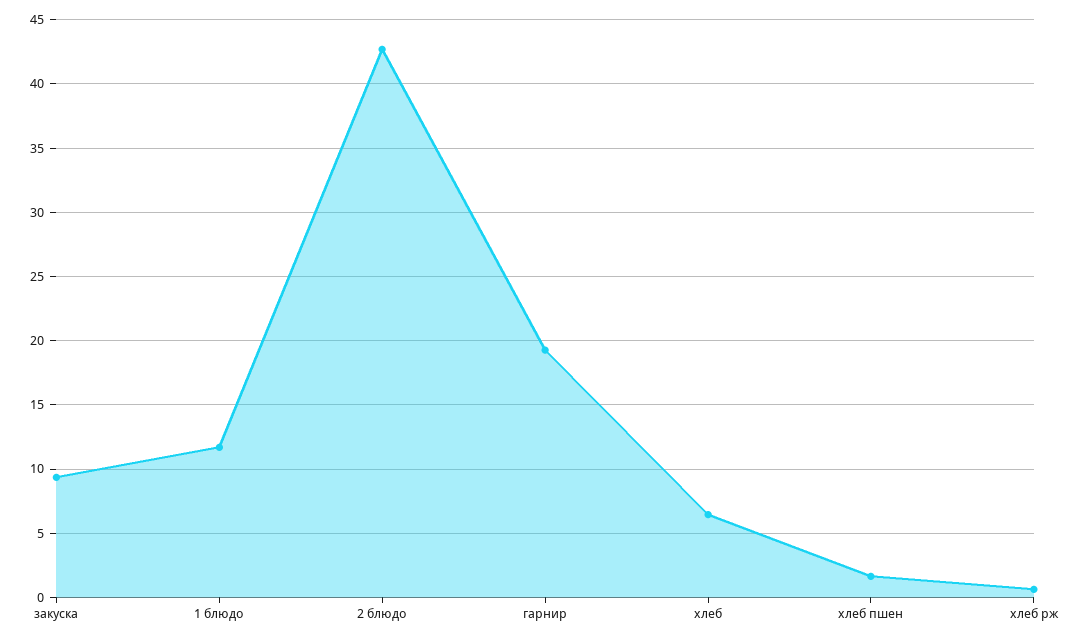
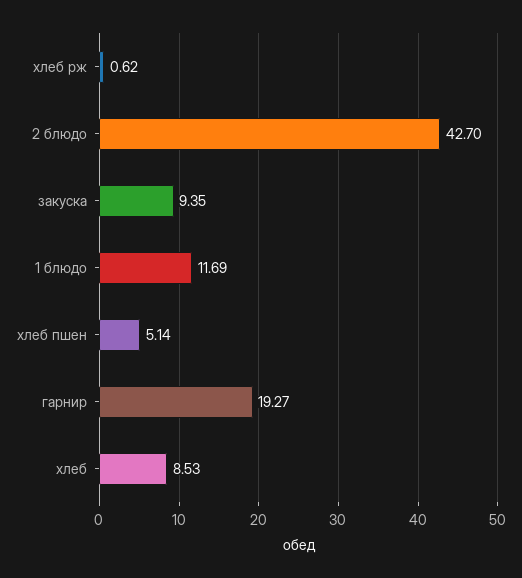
хлеб: 6.5 -> 8.53
хлеб пшен: 1.5 -> 5.14

